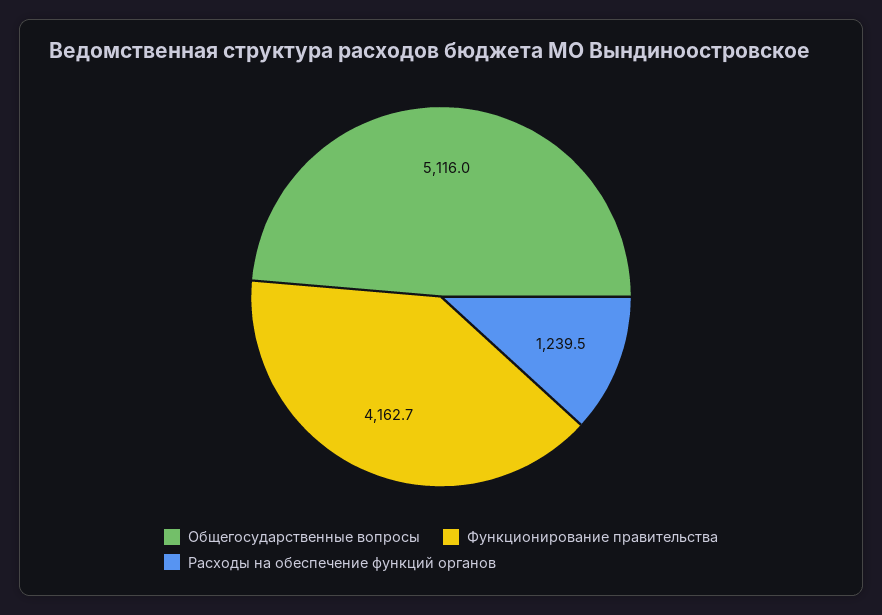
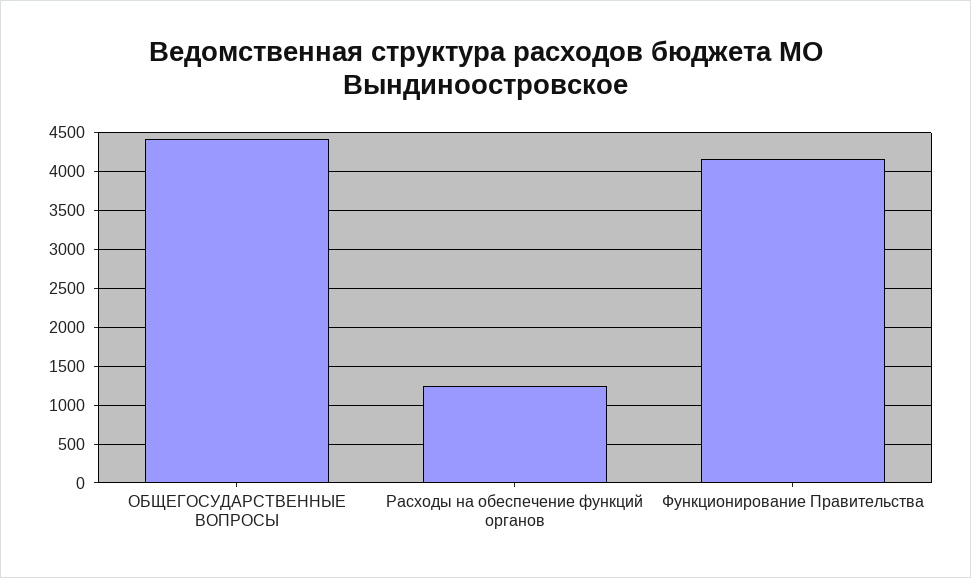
Общегосударственные вопросы: 5116 -> 4400

